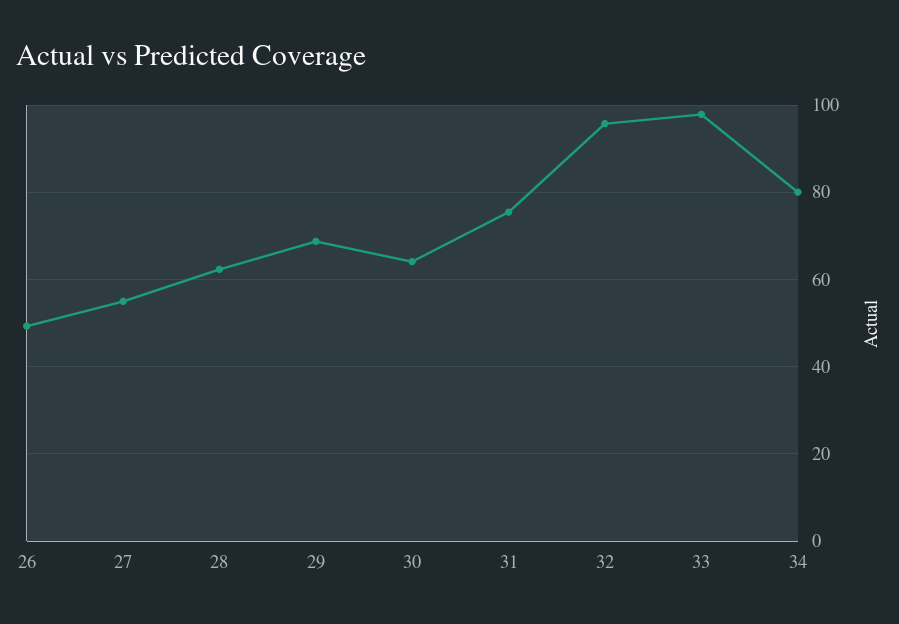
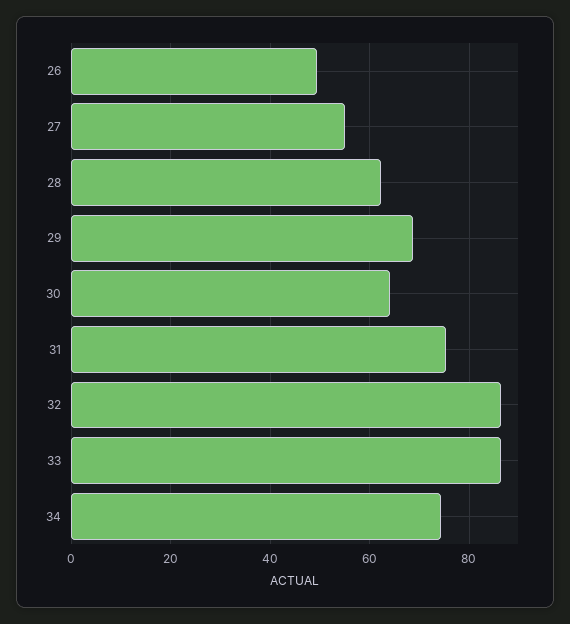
32: 96 -> 86
33: 98 -> 86
34: 80 -> 74

